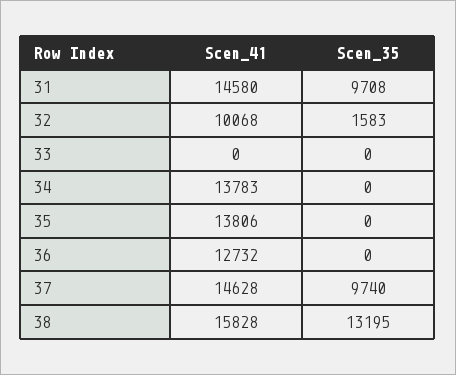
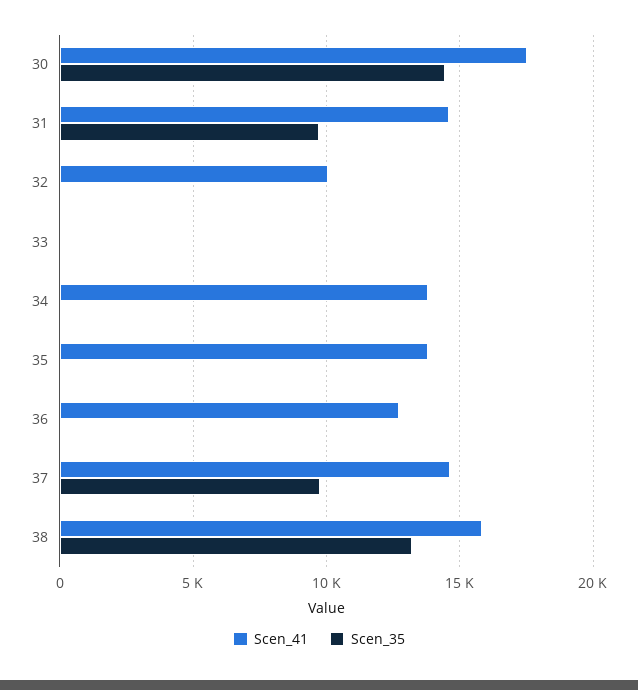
Scen_35, 32: 1583 -> 0
Scen_41, 30: none -> 17500
Scen_35, 30: none -> 14500

